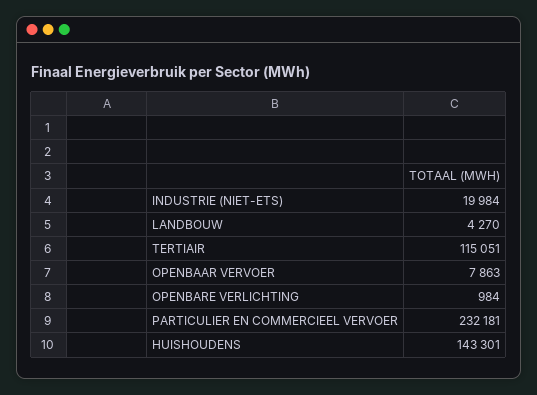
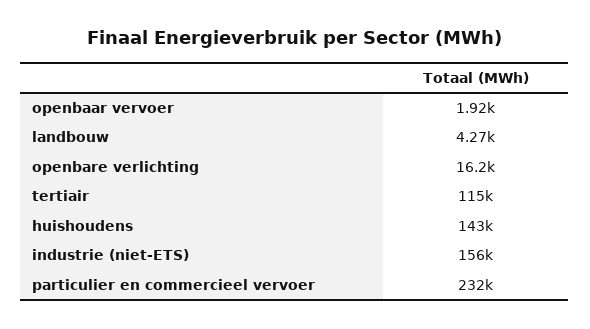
INDUSTRIE (NIET-ETS): 19984 -> 156000
OPENBAAR VERVOER: 7863 -> 1920
OPENBARE VERLICHTING: 984 -> 16200

